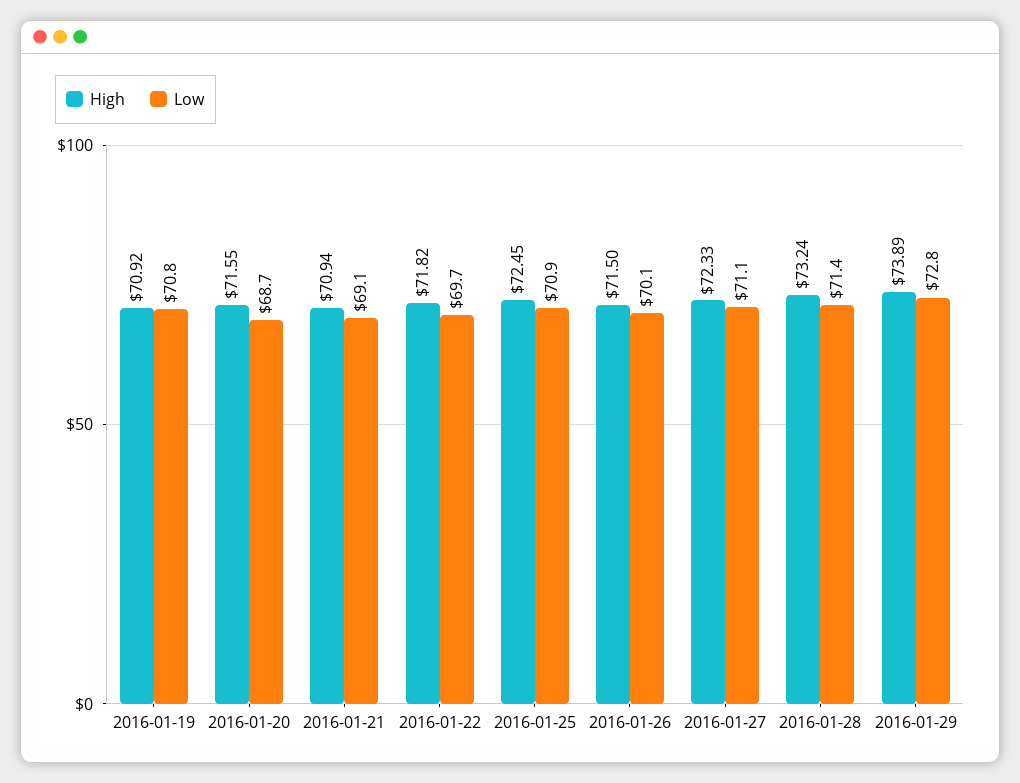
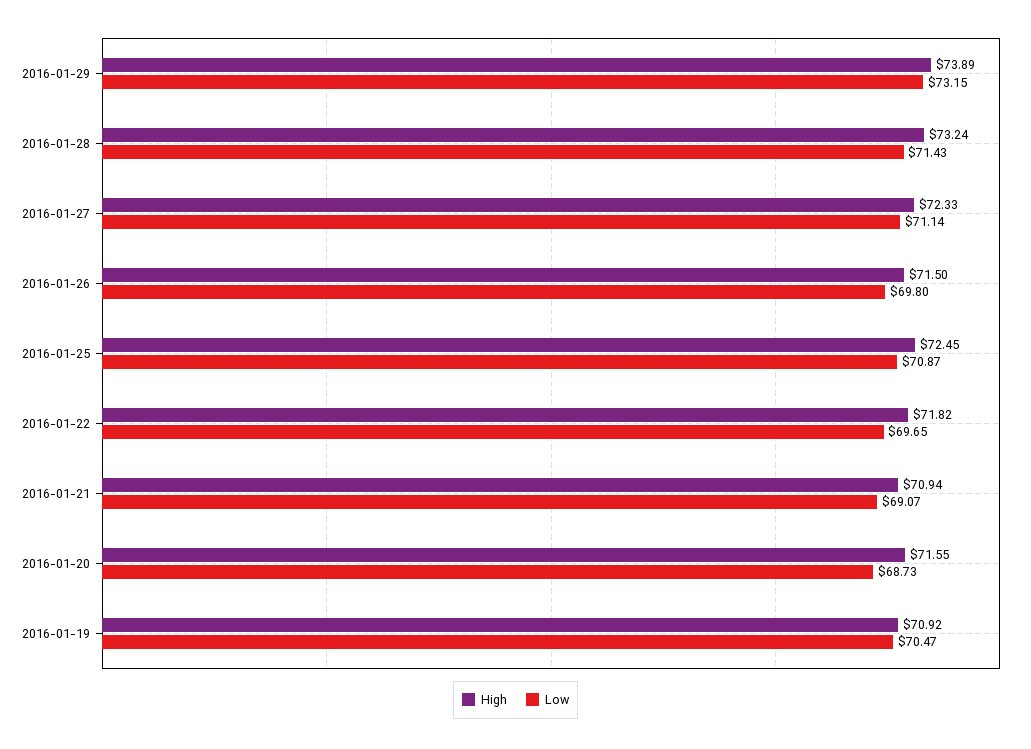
Low, 2016-01-19: 70.8 -> 70.47
Low, 2016-01-26: 70.1 -> 69.8
Low, 2016-01-29: 72.8 -> 73.15

